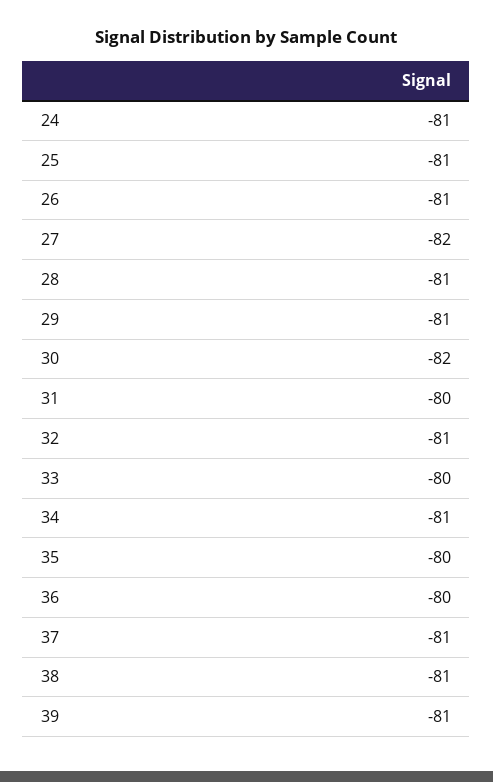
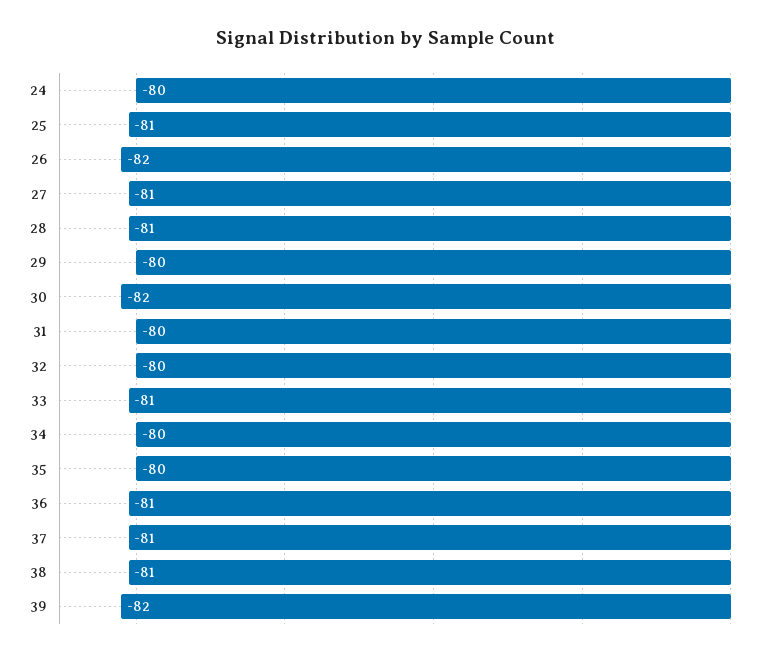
24: -81 -> -80
26: -81 -> -82
27: -82 -> -81
29: -81 -> -80
32: -81 -> -80
33: -80 -> -81
34: -81 -> -80
36: -80 -> -81
39: -81 -> -82

